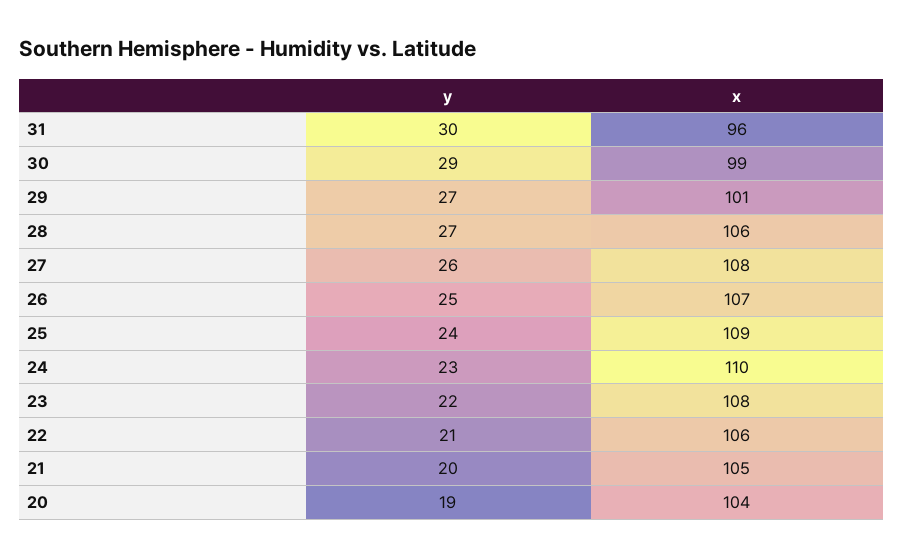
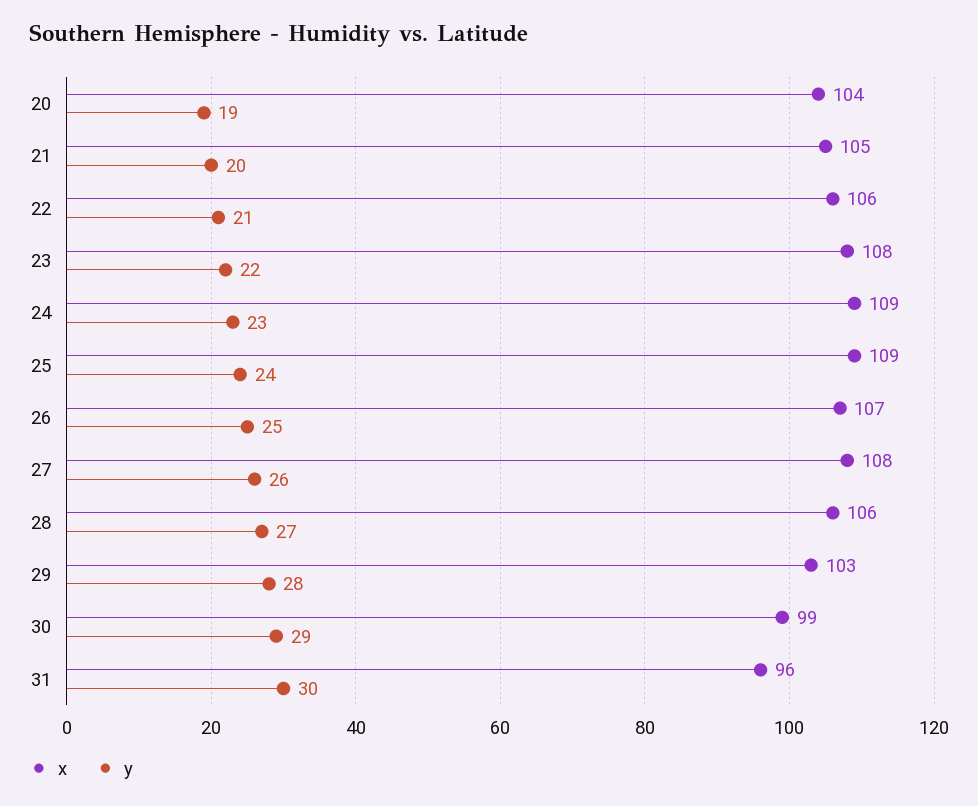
y, 29: 27 -> 28
x, 29: 101 -> 103
x, 24: 110 -> 109

